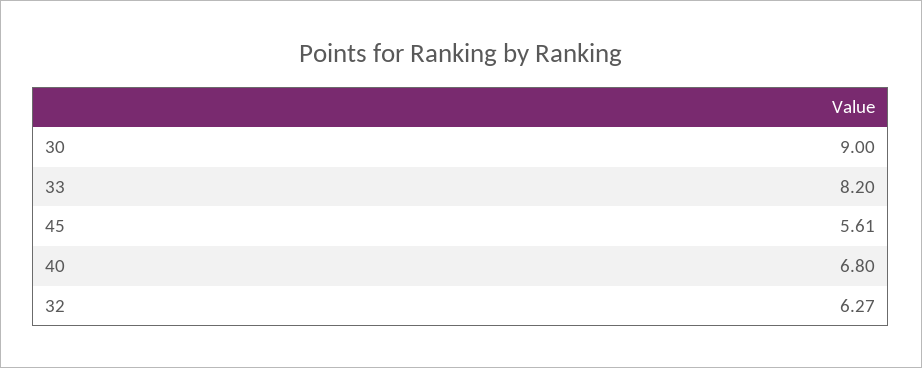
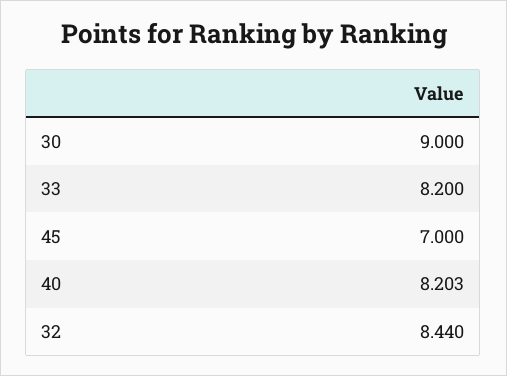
45: 5.61 -> 7
40: 6.8 -> 8.203
32: 6.27 -> 8.44

